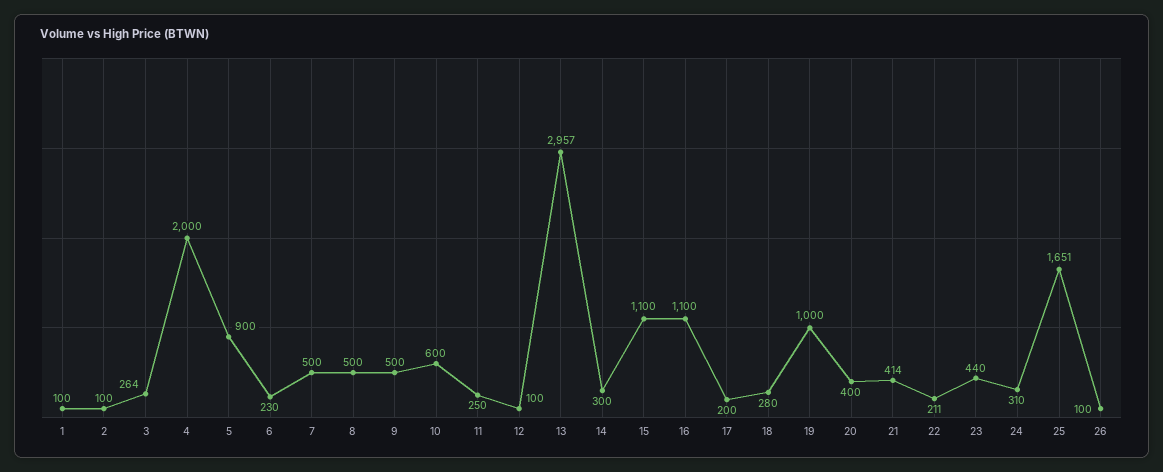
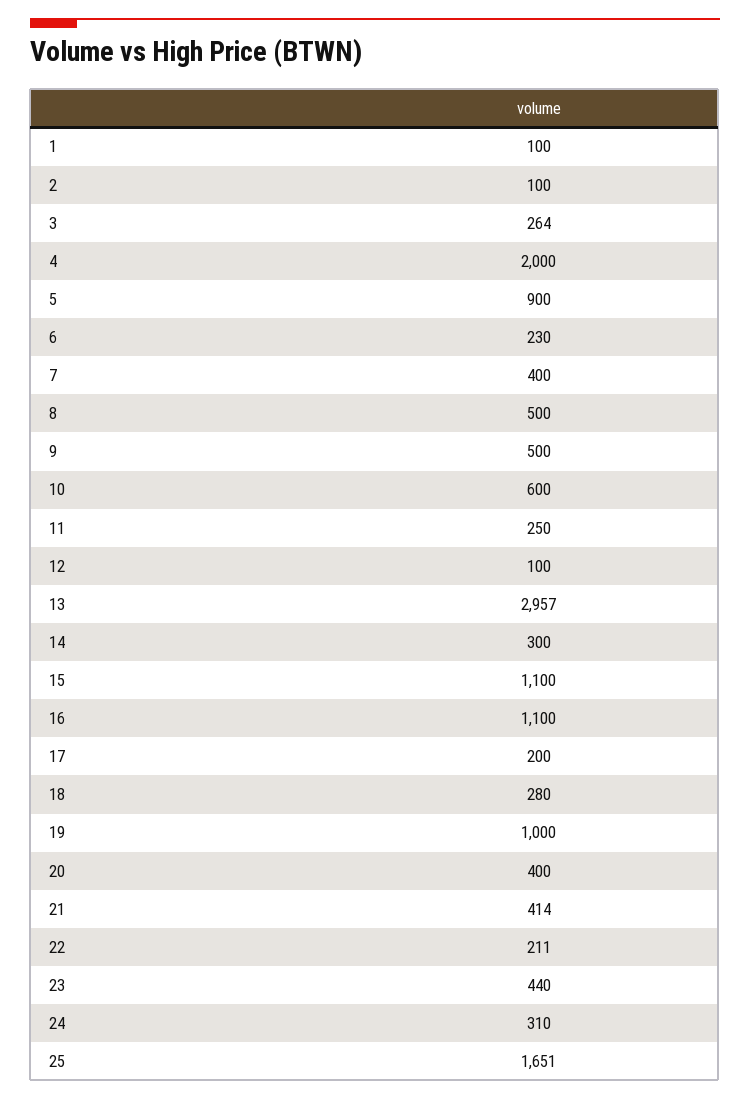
7: 500 -> 400
26: 100 -> none

